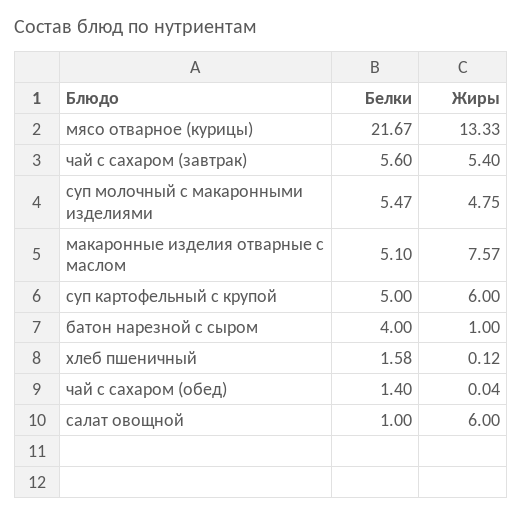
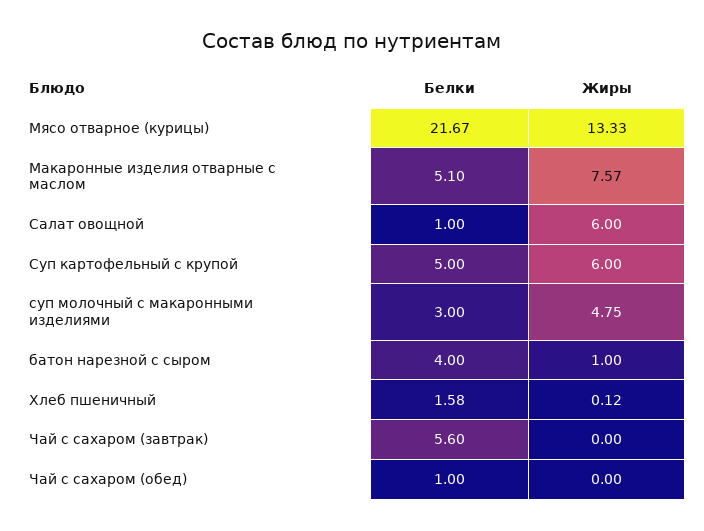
Жиры, чай с сахаром (завтрак): 5.4 -> 0
Белки, суп молочный с макаронными изделиями: 5.47 -> 3
Белки, чай с сахаром (обед): 1.4 -> 1
Жиры, чай с сахаром (обед): 0.04 -> 0

